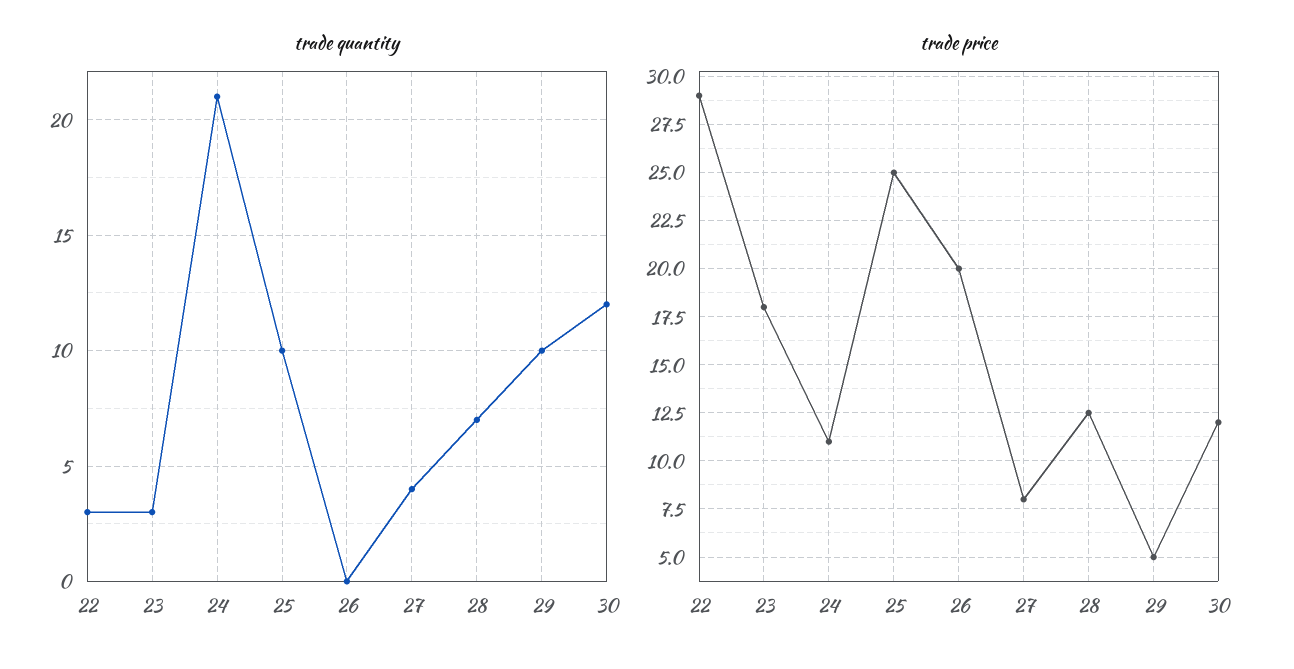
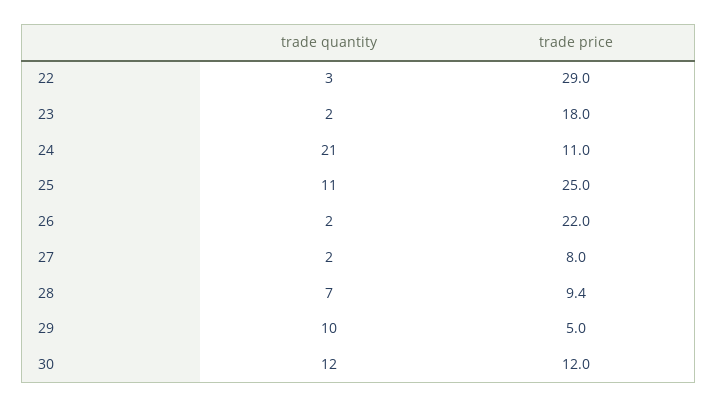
trade quantity, 23: 3 -> 2
trade quantity, 25: 10 -> 11
trade quantity, 26: 0 -> 2
trade quantity, 27: 4 -> 2
trade price, 26: 20 -> 22
trade price, 28: 12.5 -> 9.4

